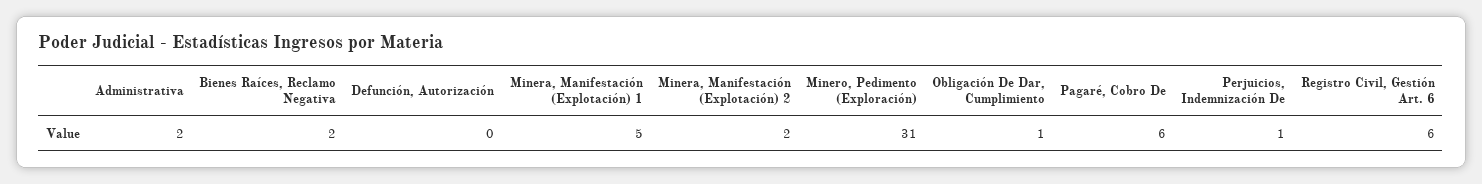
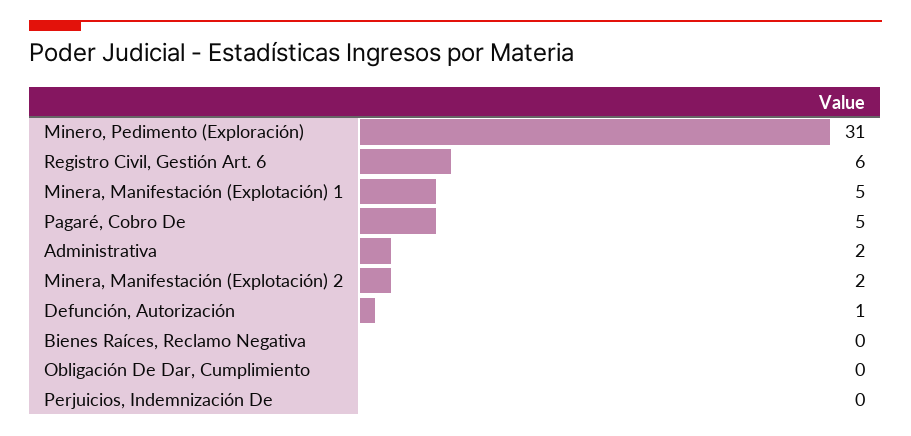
Bienes Raíces, Reclamo Negativa: 2 -> 0
Defunción, Autorización: 0 -> 1
Obligación De Dar, Cumplimiento: 1 -> 0
Pagaré, Cobro De: 6 -> 5
Perjuicios, Indemnización De: 1 -> 0

